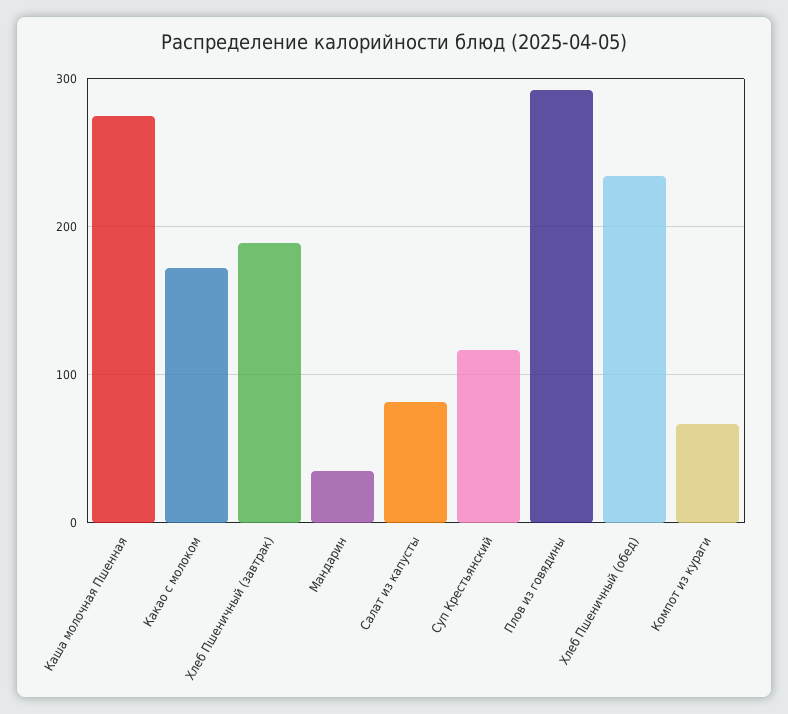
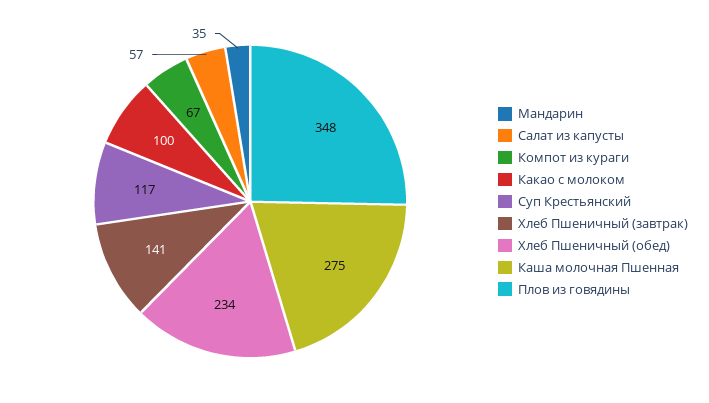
Какао с молоком: 170 -> 100
Хлеб Пшеничный (завтрак): 190 -> 141
Салат из капусты: 80 -> 57
Плов из говядины: 290 -> 348

